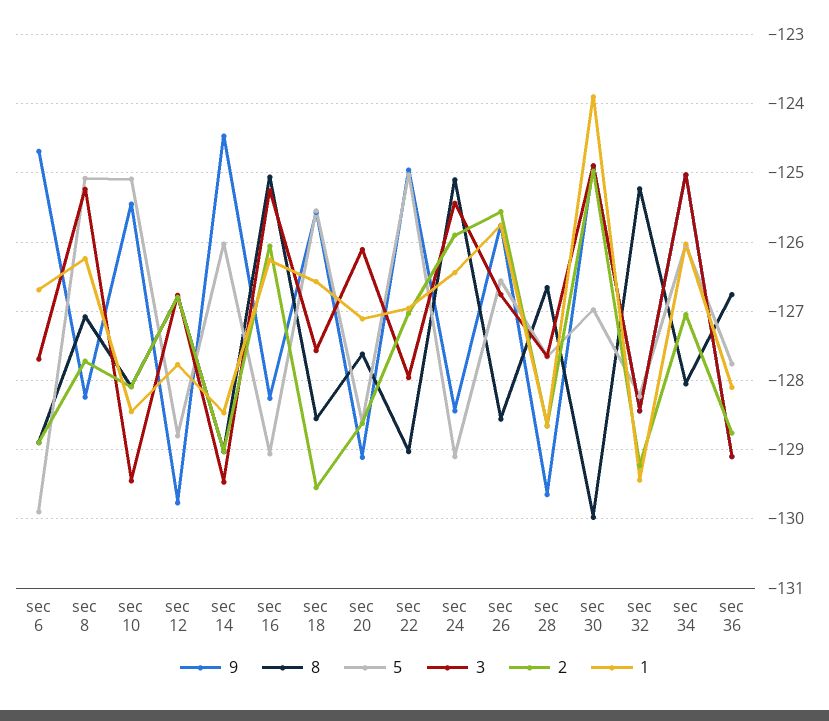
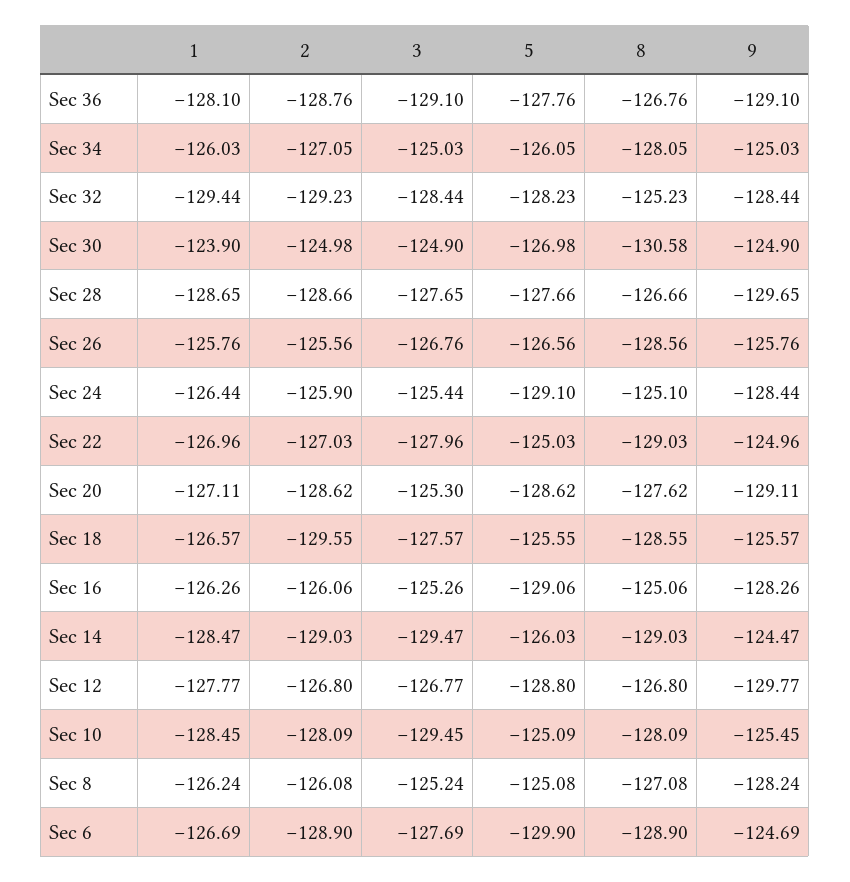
2, sec 8: -127.7 -> -126.08
3, sec 20: -126.1 -> -125.3
8, sec 30: -130 -> -130.58

